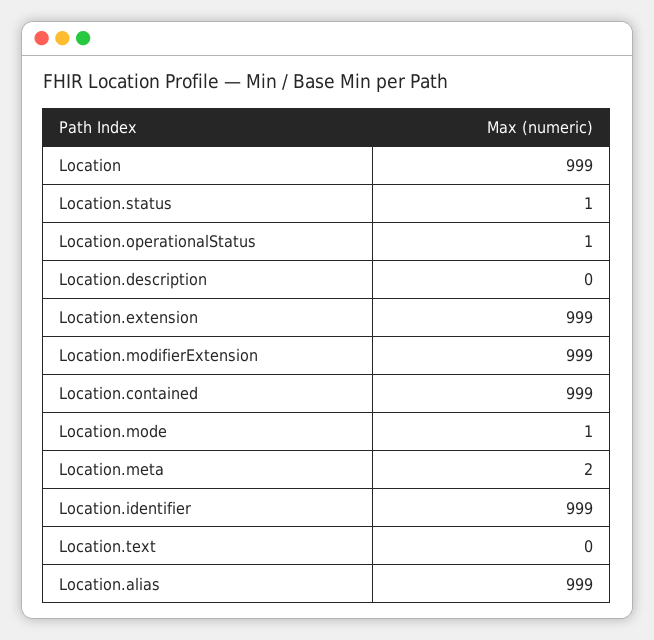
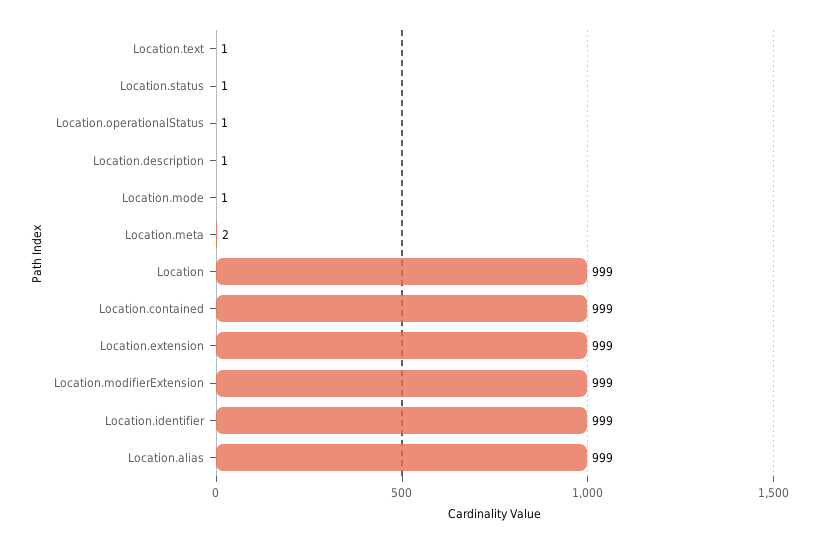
Location.description: 0 -> 1
Location.text: 0 -> 1

